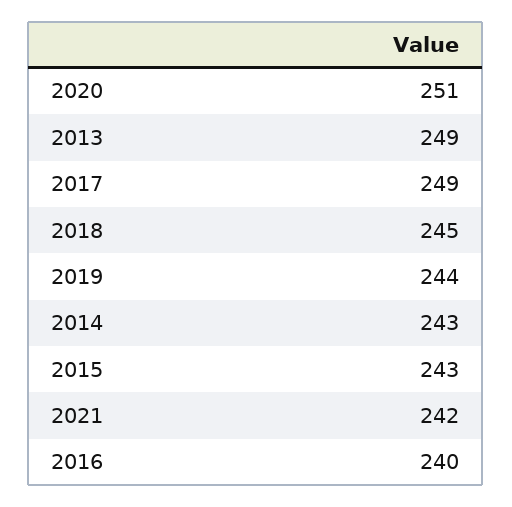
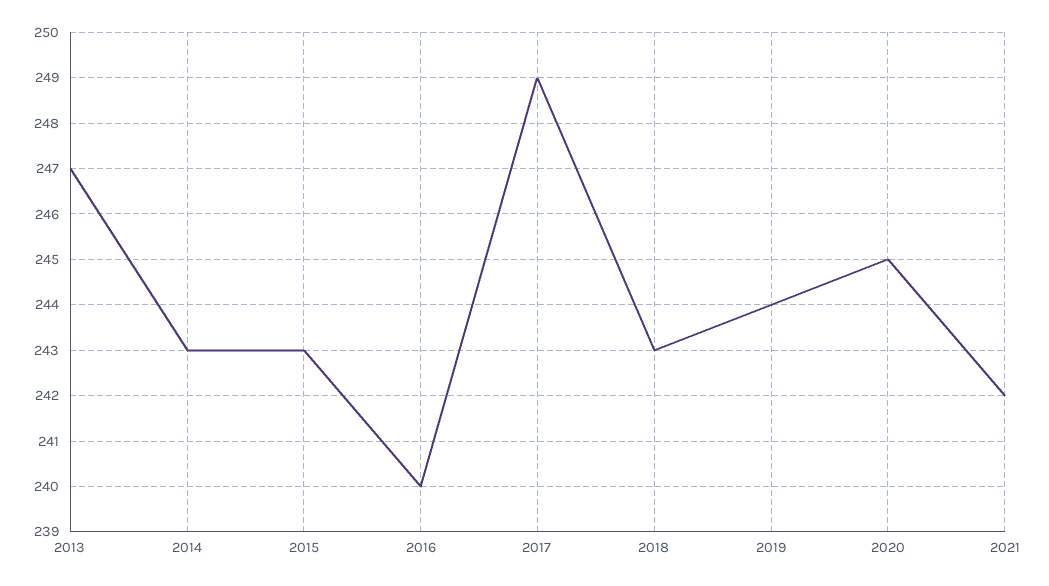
2020: 251 -> 245
2013: 249 -> 247
2018: 245 -> 243

